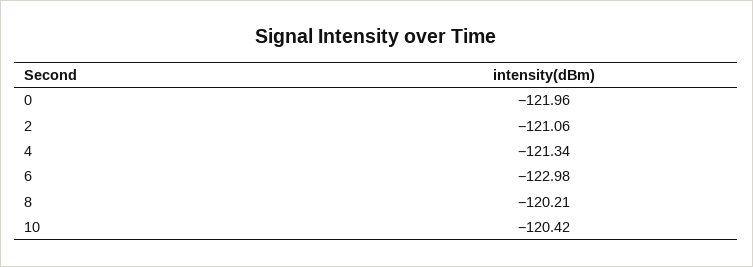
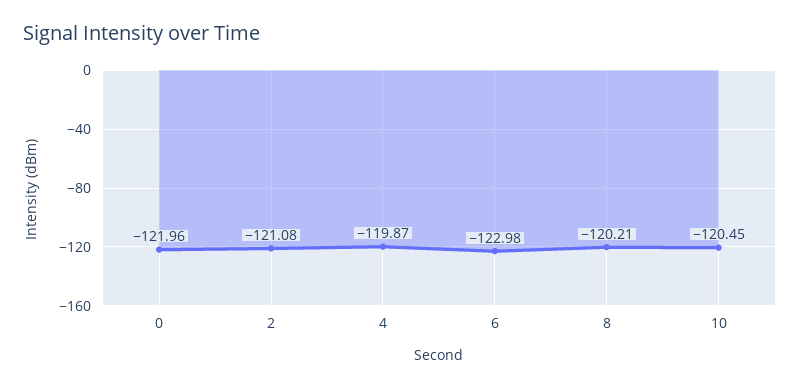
2: -121.06 -> -121.08
4: -121.34 -> -119.87
10: -120.42 -> -120.45

